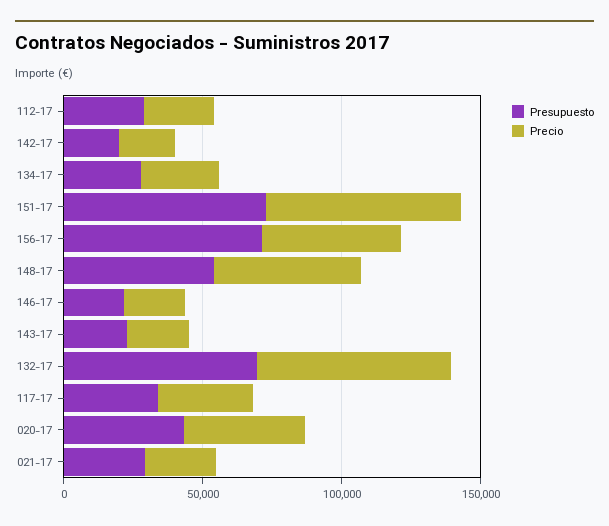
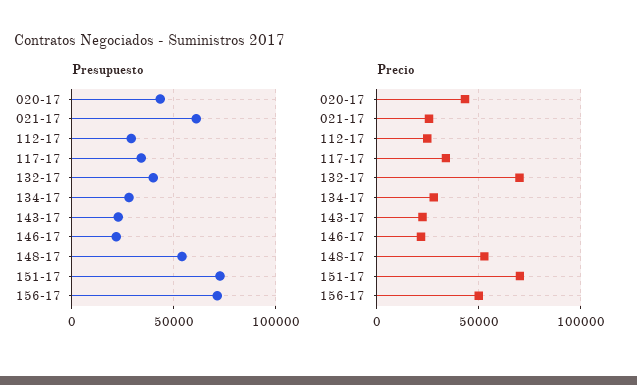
Presupuesto, 142-17: 20000 -> none
Precio, 142-17: 20000 -> none
Presupuesto, 132-17: 70000 -> 40000
Presupuesto, 021-17: 30000 -> 60000

